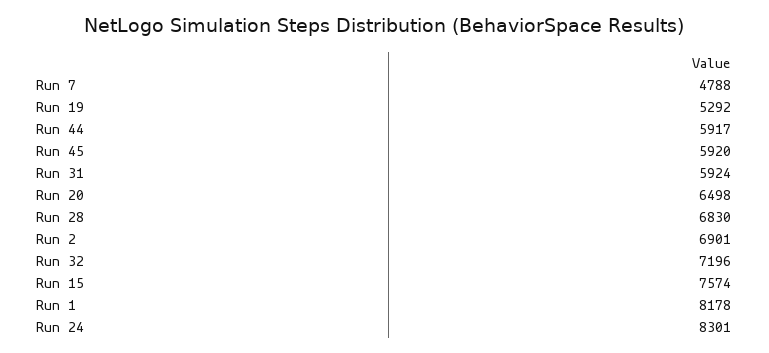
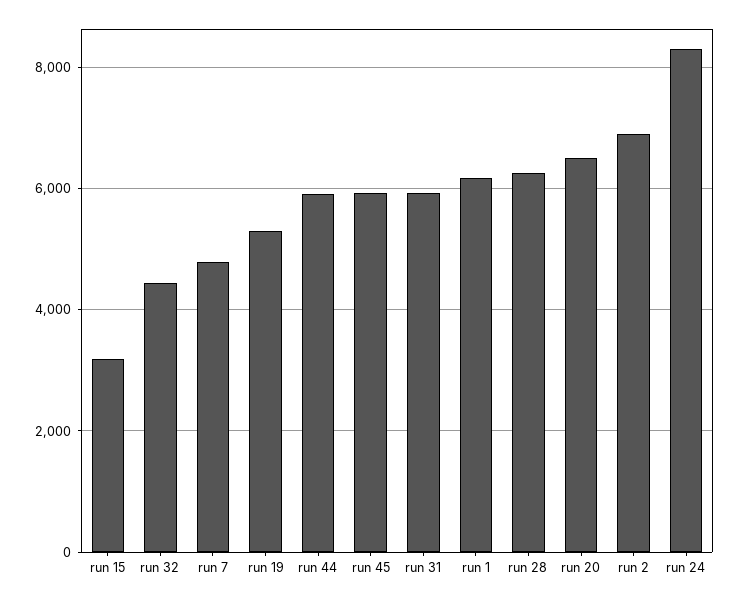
Run 28: 6830 -> 6200
Run 32: 7196 -> 4400
Run 15: 7574 -> 3200
Run 1: 8178 -> 6200

